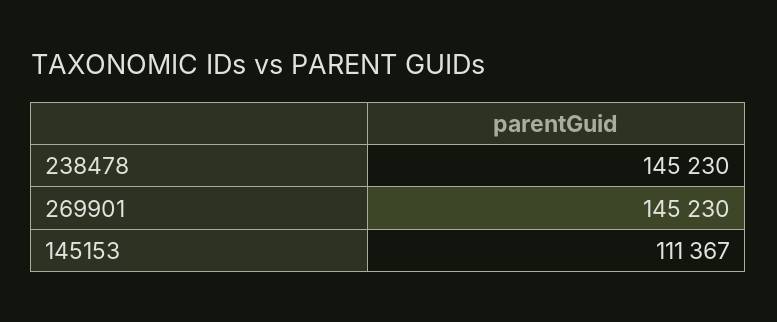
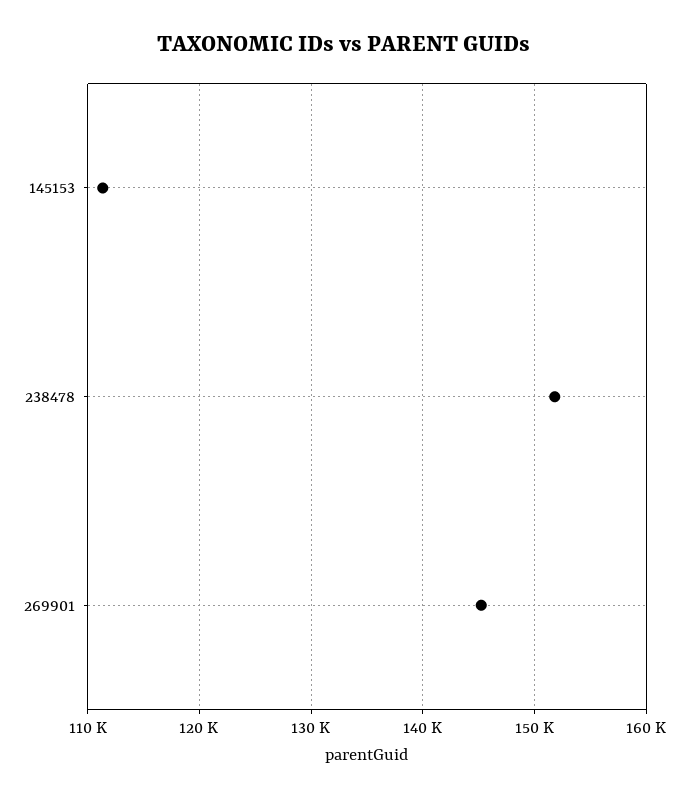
238478: 145230 -> 152000

